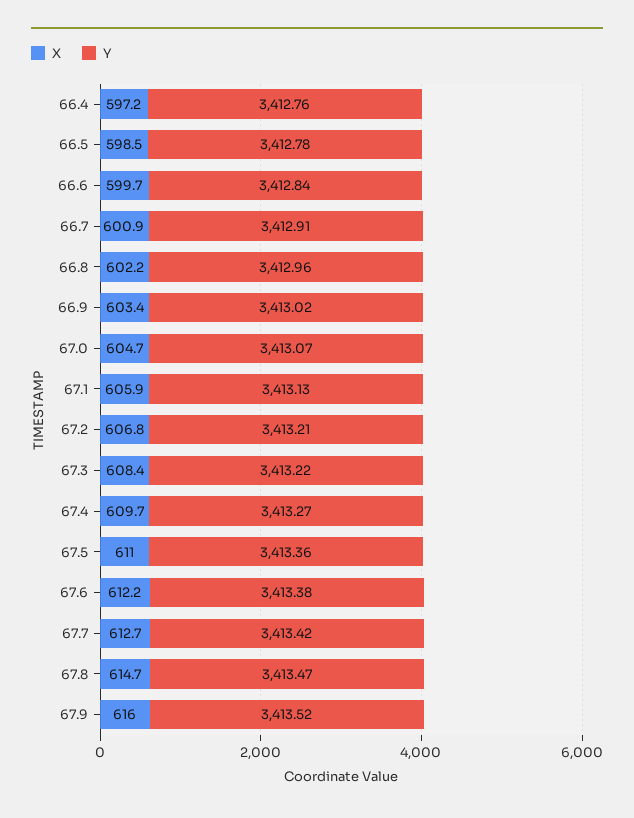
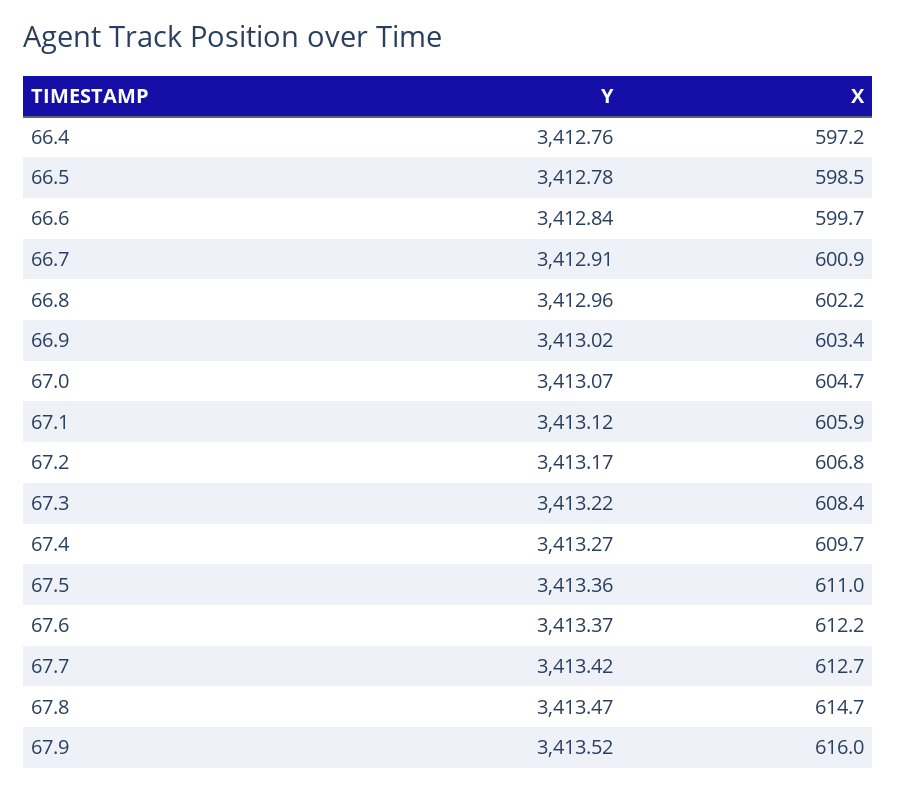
Y, 67.1: 3413.13 -> 3413.12
Y, 67.2: 3413.21 -> 3413.17
Y, 67.6: 3413.38 -> 3413.37

